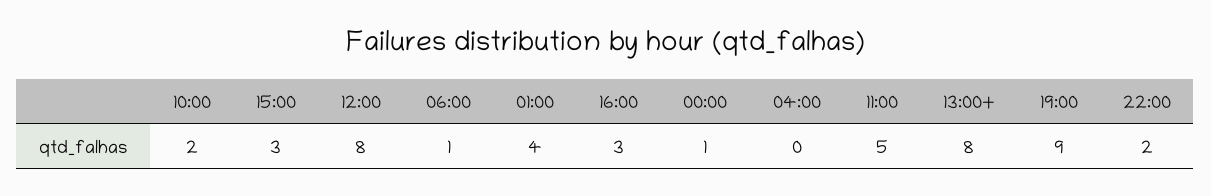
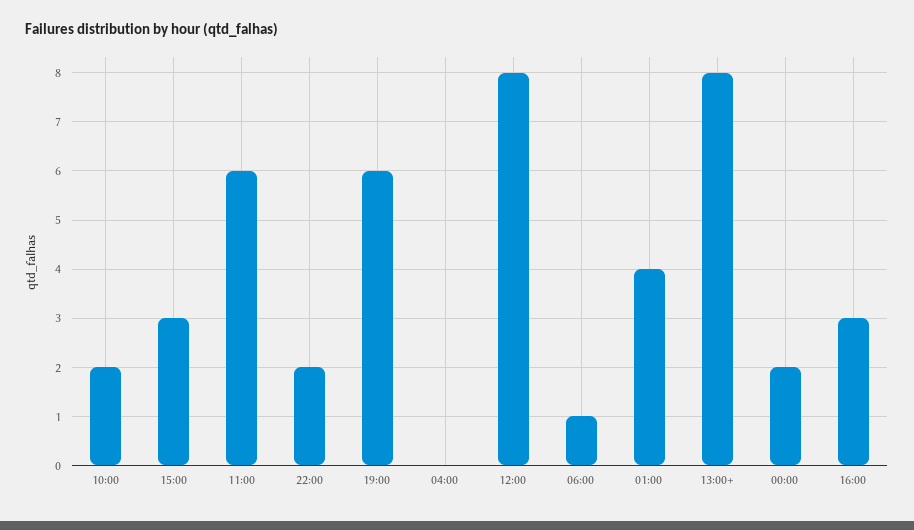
00:00: 1 -> 2
11:00: 5 -> 6
19:00: 9 -> 6

